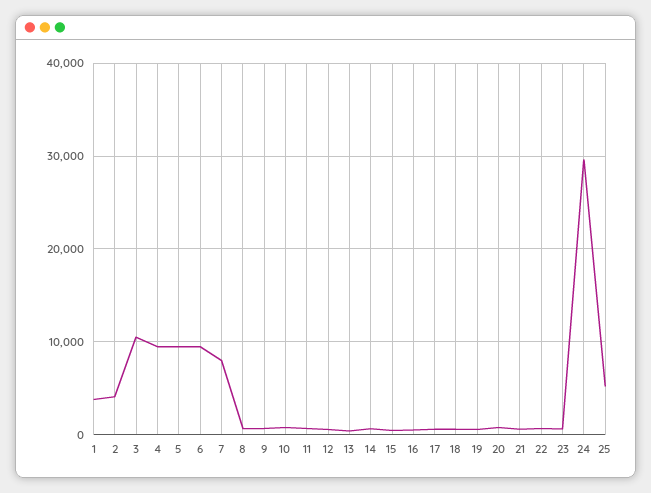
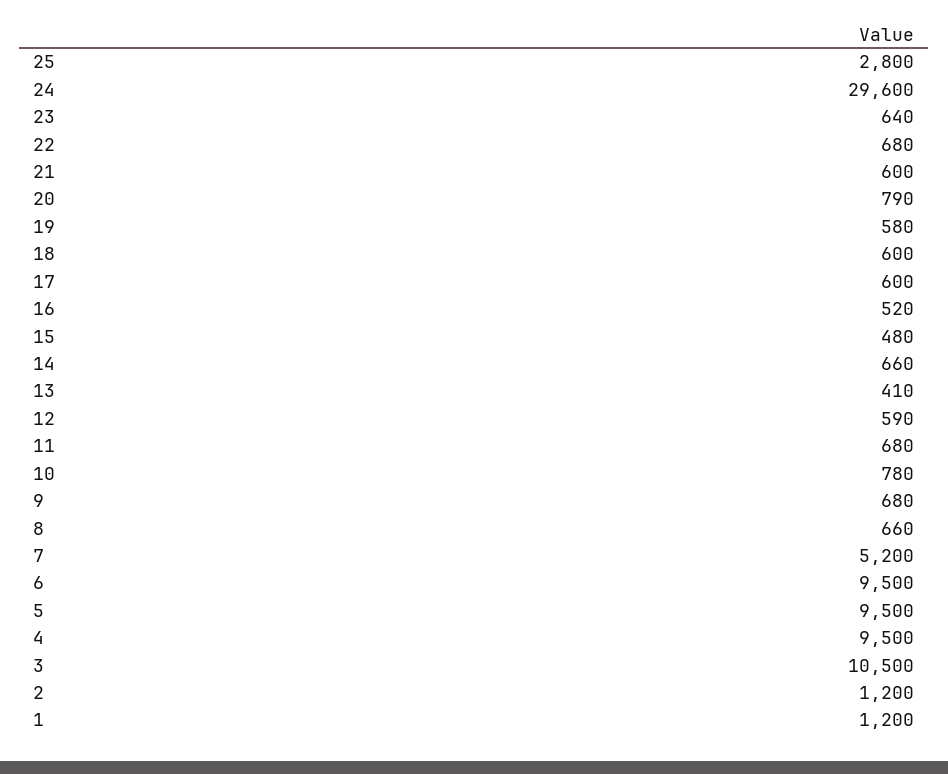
1: 4000 -> 1200
2: 4000 -> 1200
7: 8000 -> 5200
25: 5000 -> 2800

